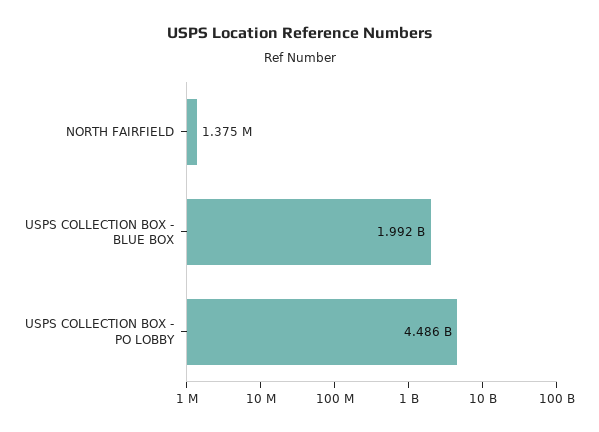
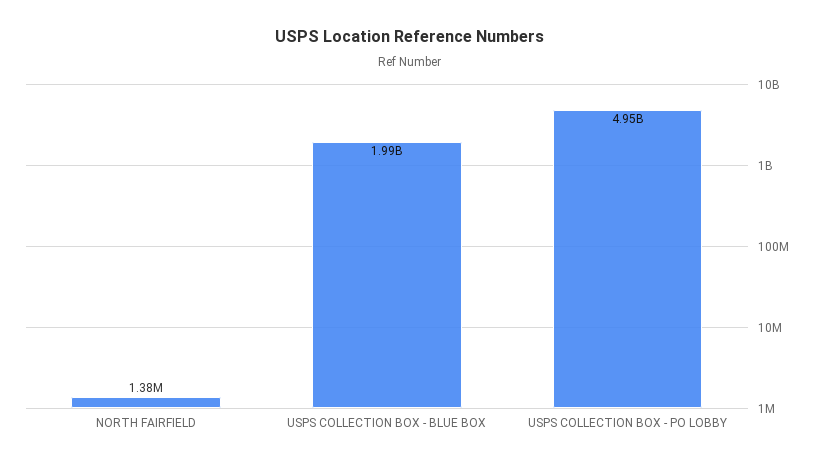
USPS COLLECTION BOX - PO LOBBY: 4486000000 -> 4950000000

